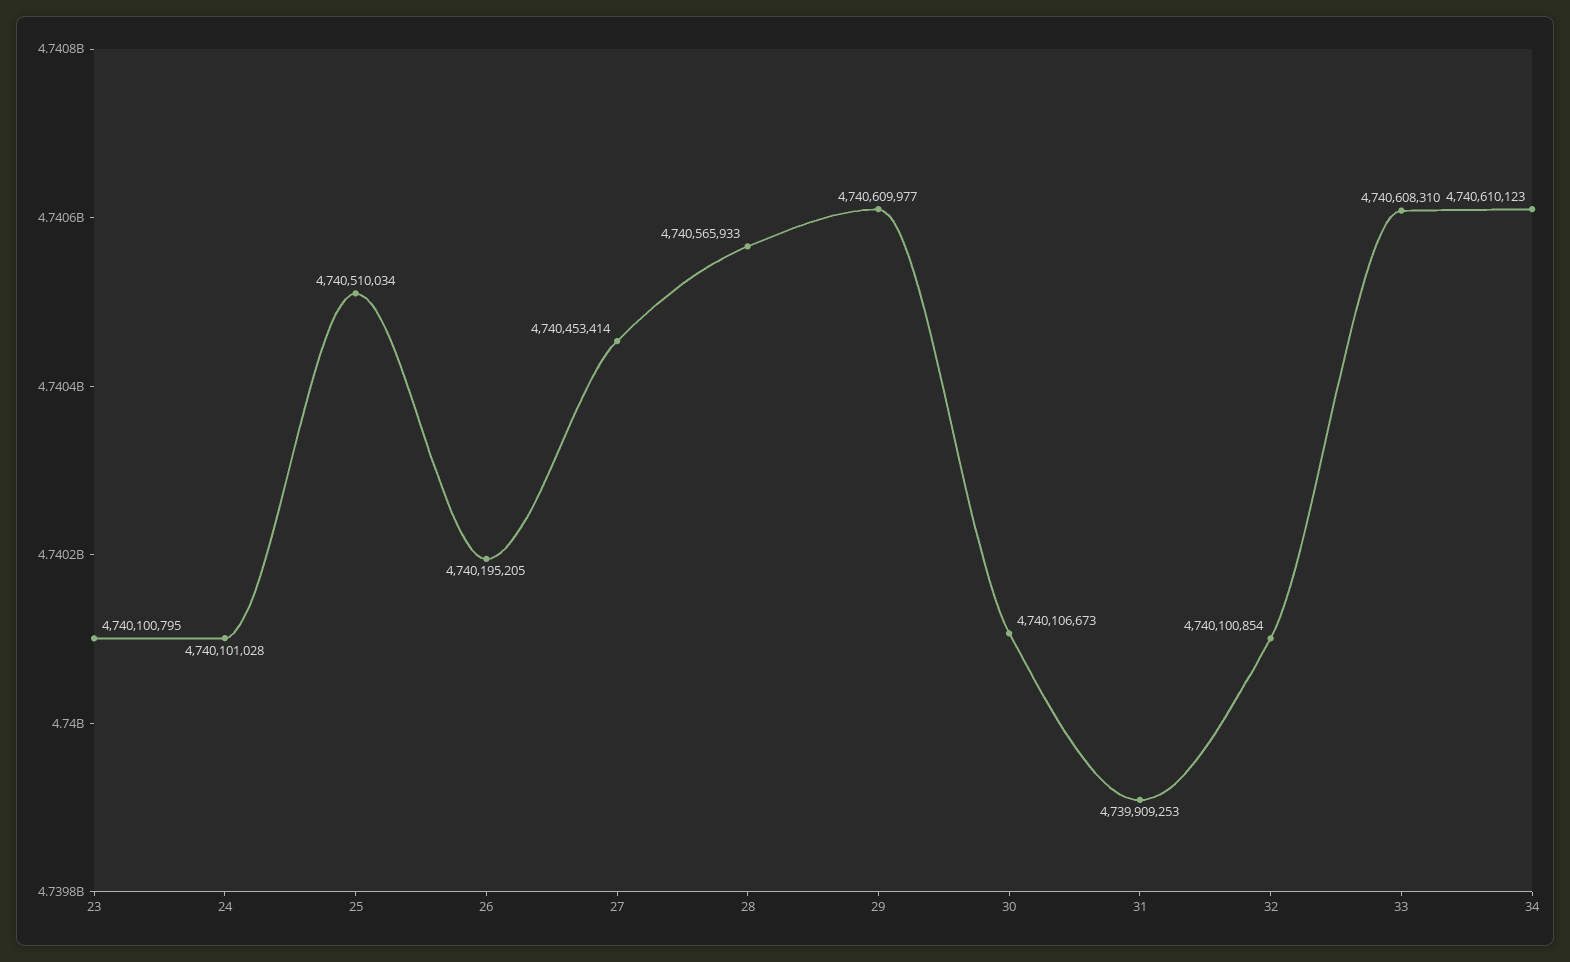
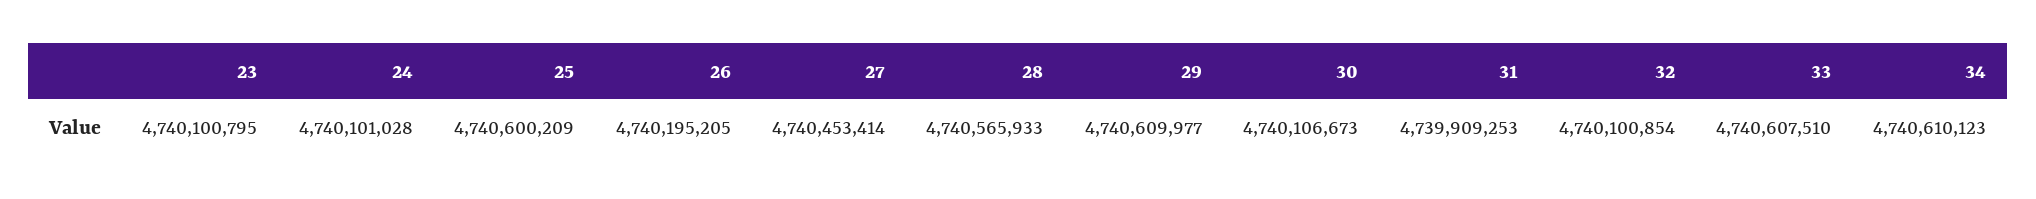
25: 4740510034 -> 4740600209
33: 4740608310 -> 4740607510

